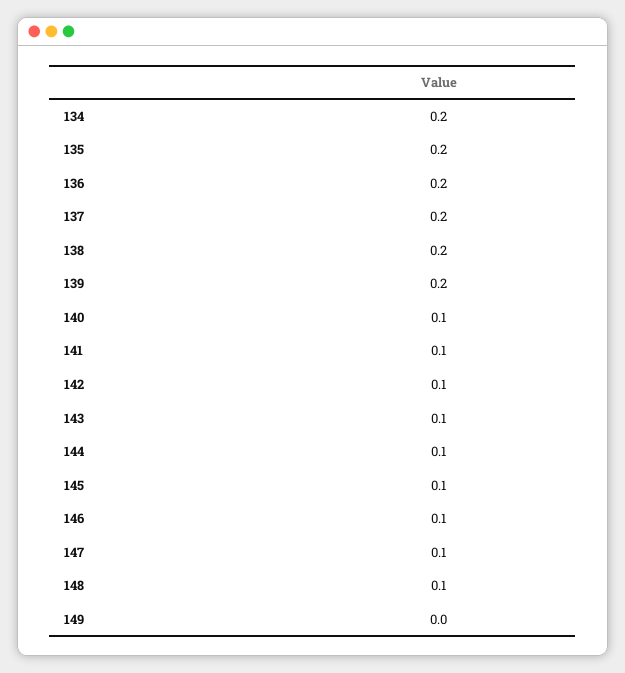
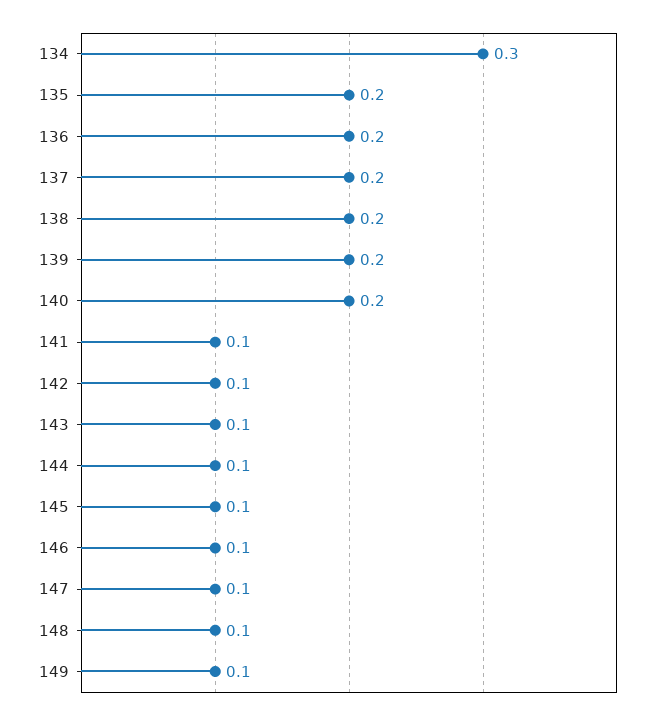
134: 0.2 -> 0.3
140: 0.1 -> 0.2
149: 0 -> 0.1

